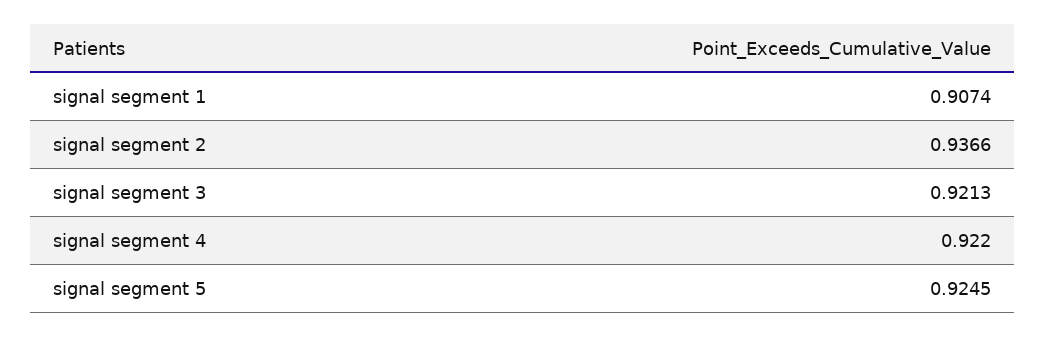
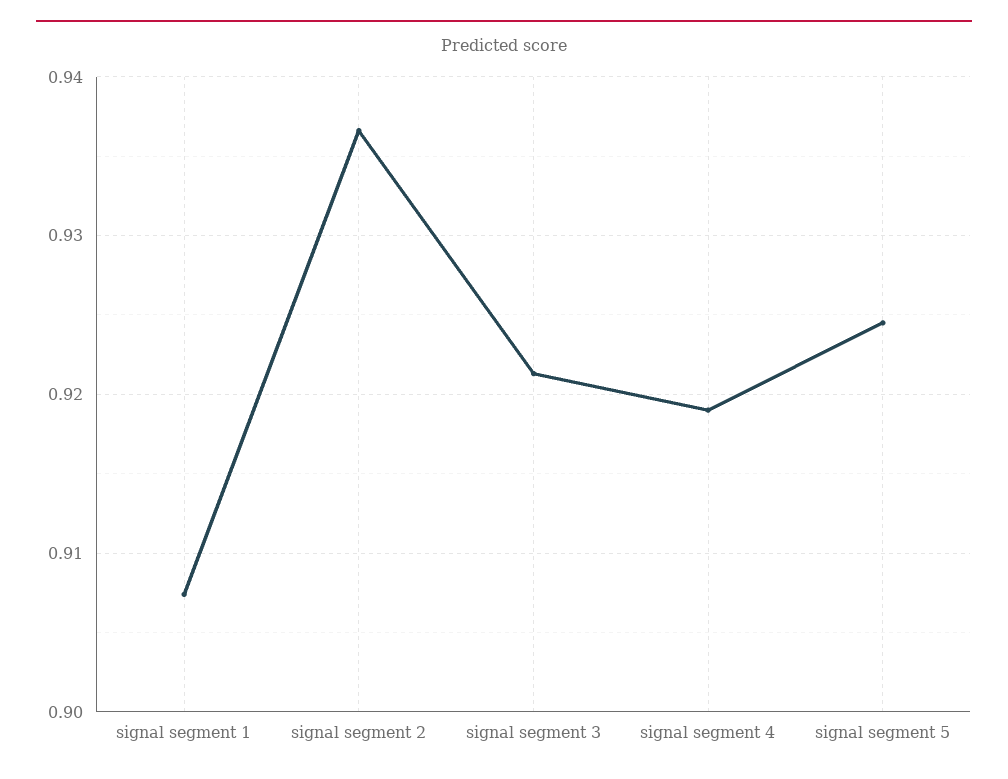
signal segment 4: 0.922 -> 0.919

